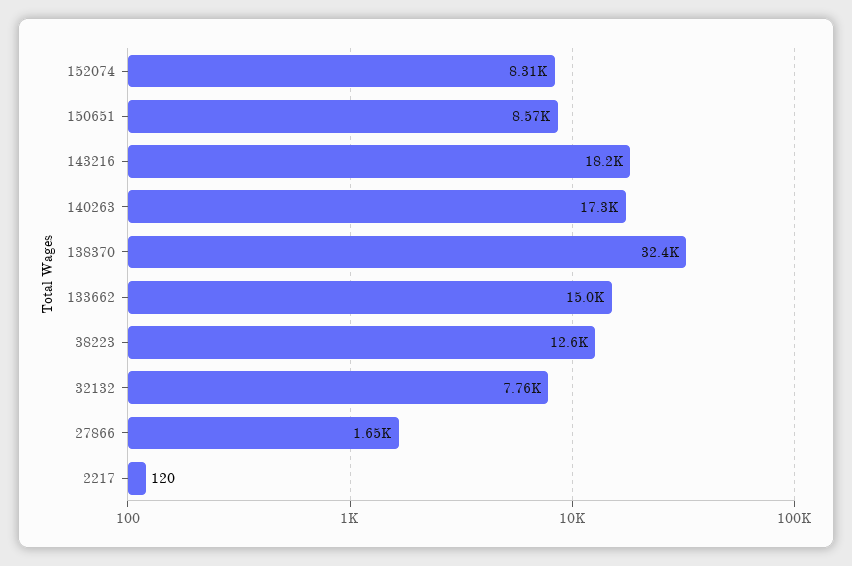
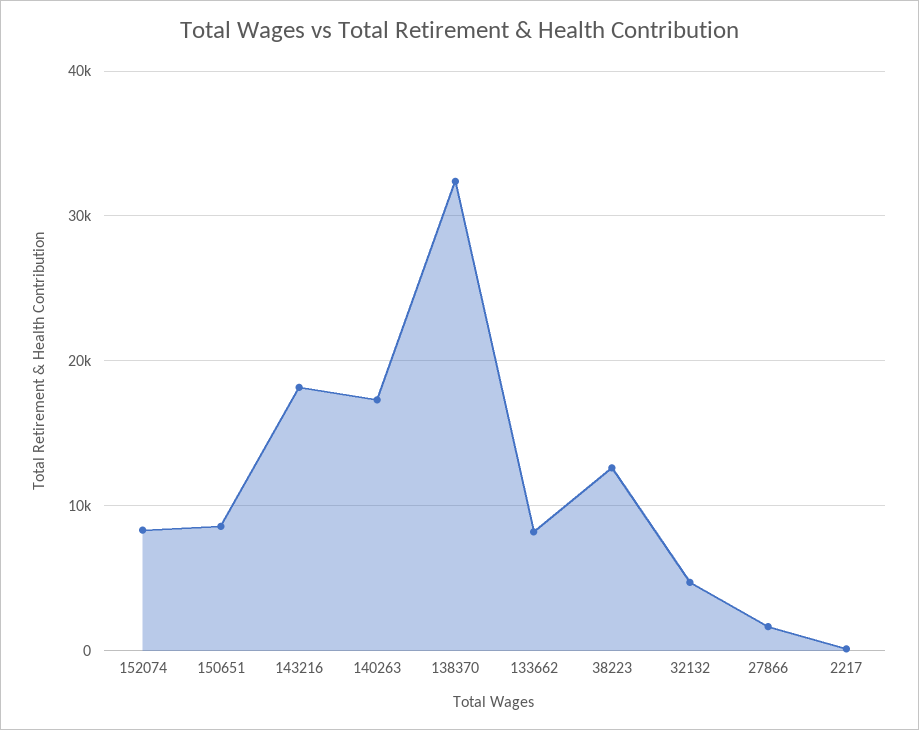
133662: 15000 -> 8000
32132: 7760 -> 5000

